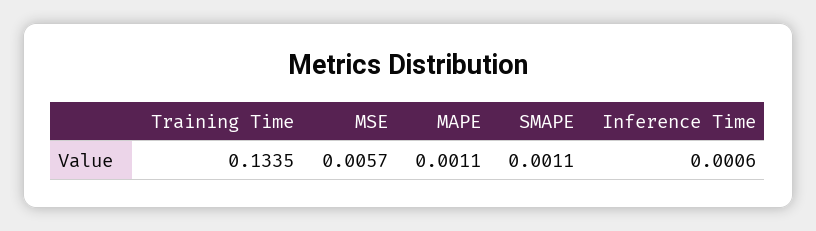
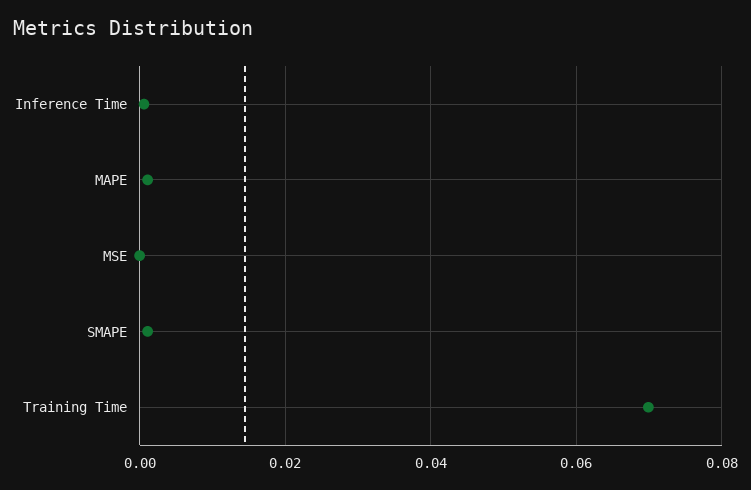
Training Time: 0.1335 -> 0.07
MSE: 0.0057 -> 0

